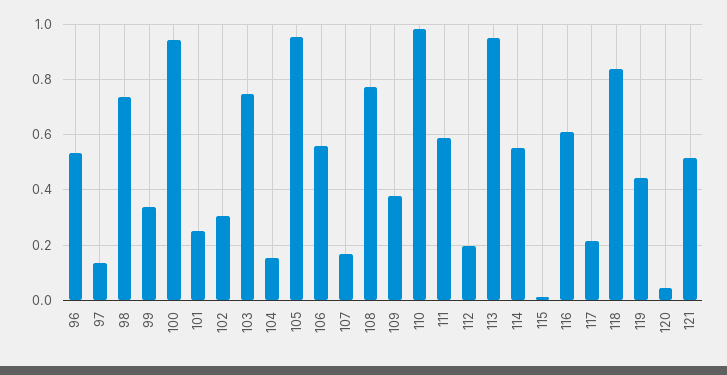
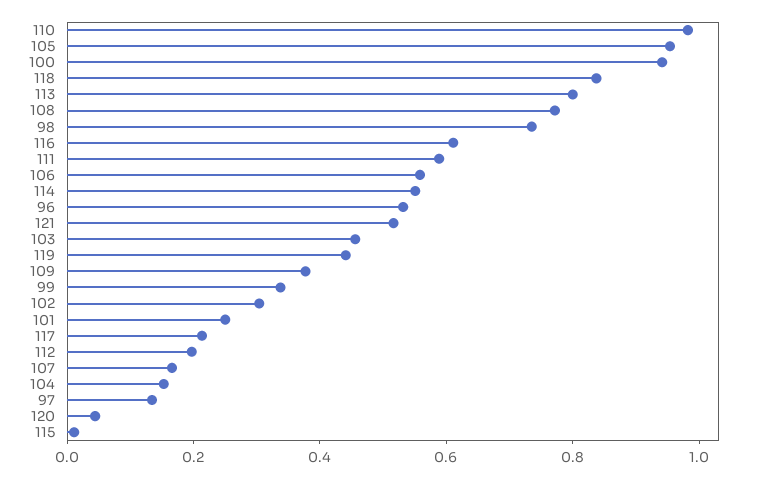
103: 0.75 -> 0.45
113: 0.95 -> 0.8

